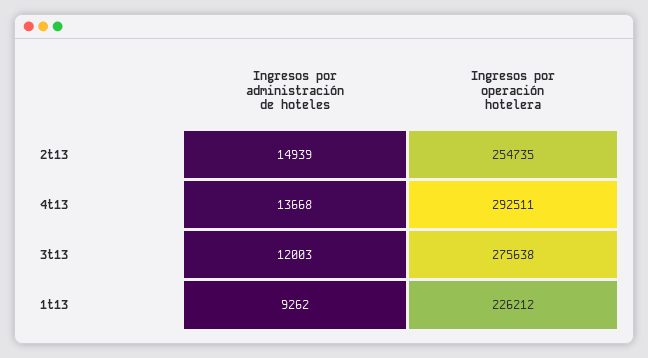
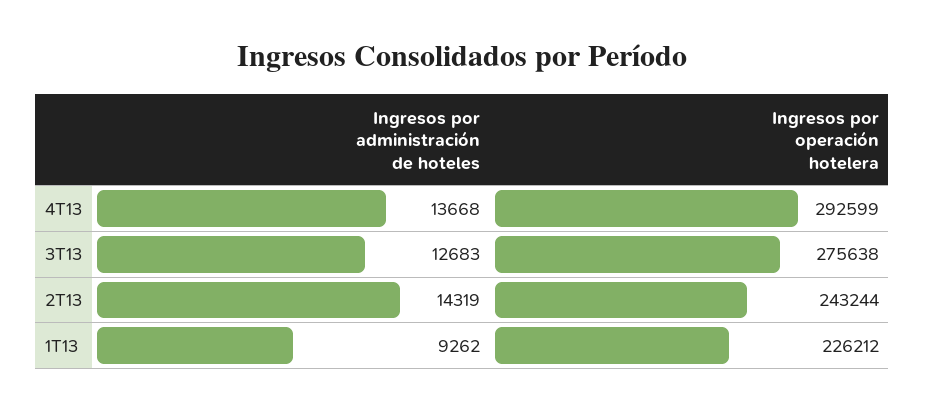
Ingresos por administración de hoteles, 2t13: 14939 -> 14319
Ingresos por operación hotelera, 2t13: 254735 -> 243244
Ingresos por operación hotelera, 4t13: 292511 -> 292599
Ingresos por administración de hoteles, 3t13: 12003 -> 12683

